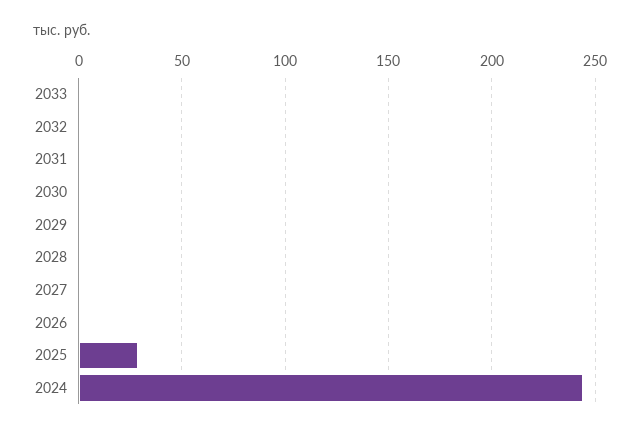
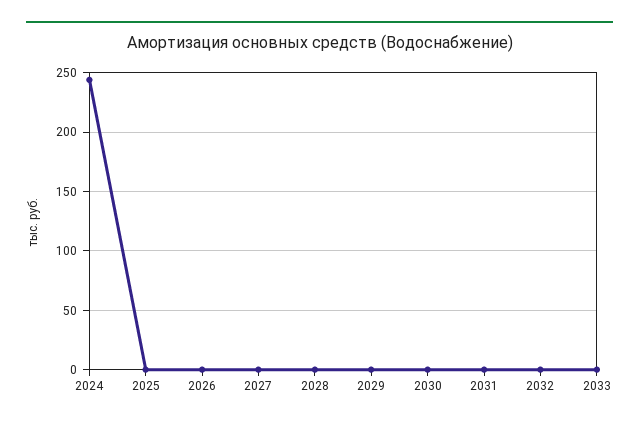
2025: 30 -> 0

